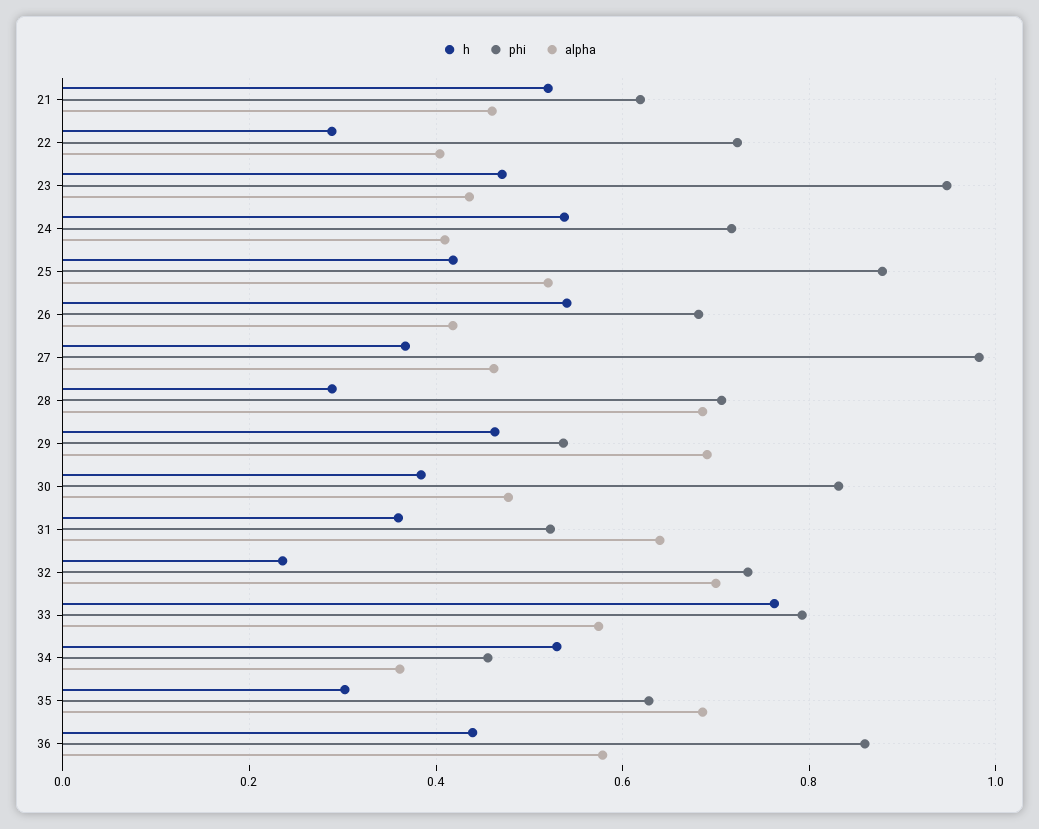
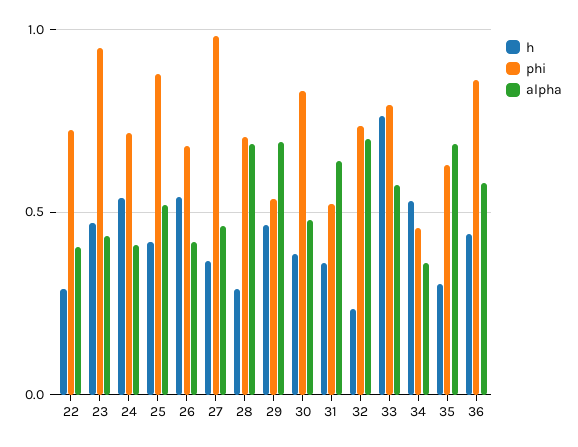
h, 21: 0.52 -> none
phi, 21: 0.62 -> none
alpha, 21: 0.46 -> none

